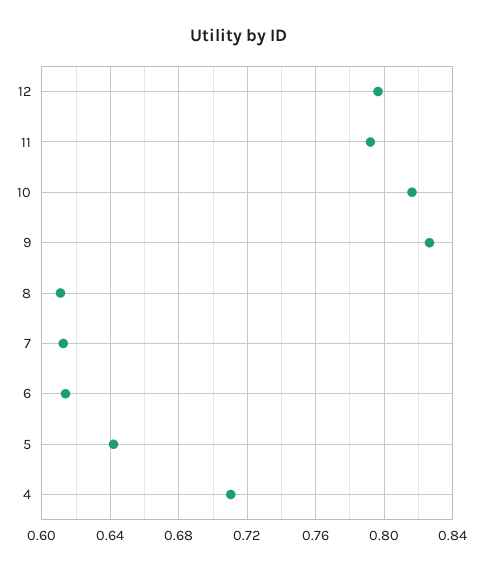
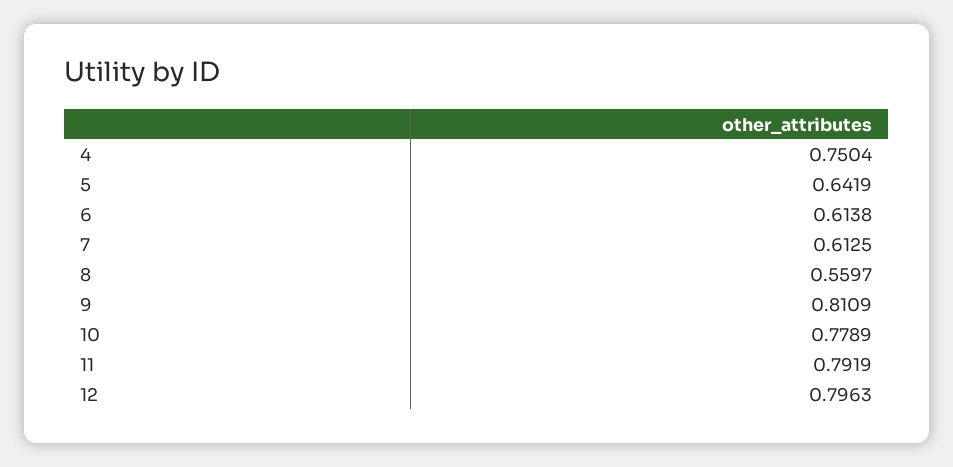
10: 0.815 -> 0.7789
9: 0.825 -> 0.8109
8: 0.61 -> 0.5597
4: 0.71 -> 0.7504

